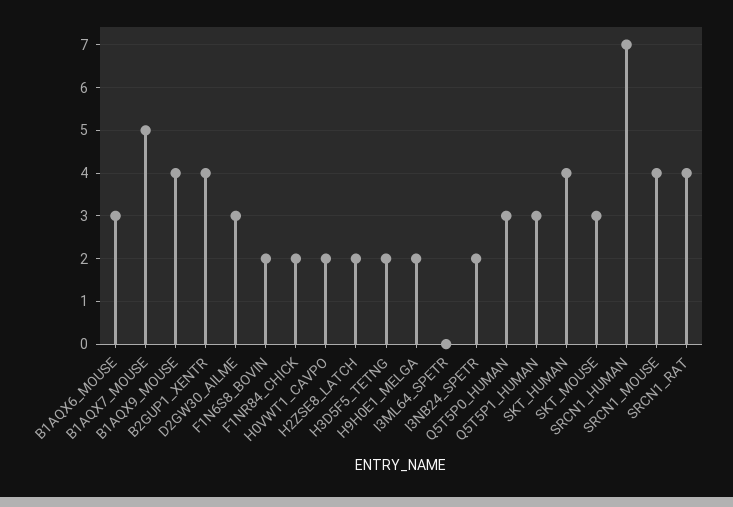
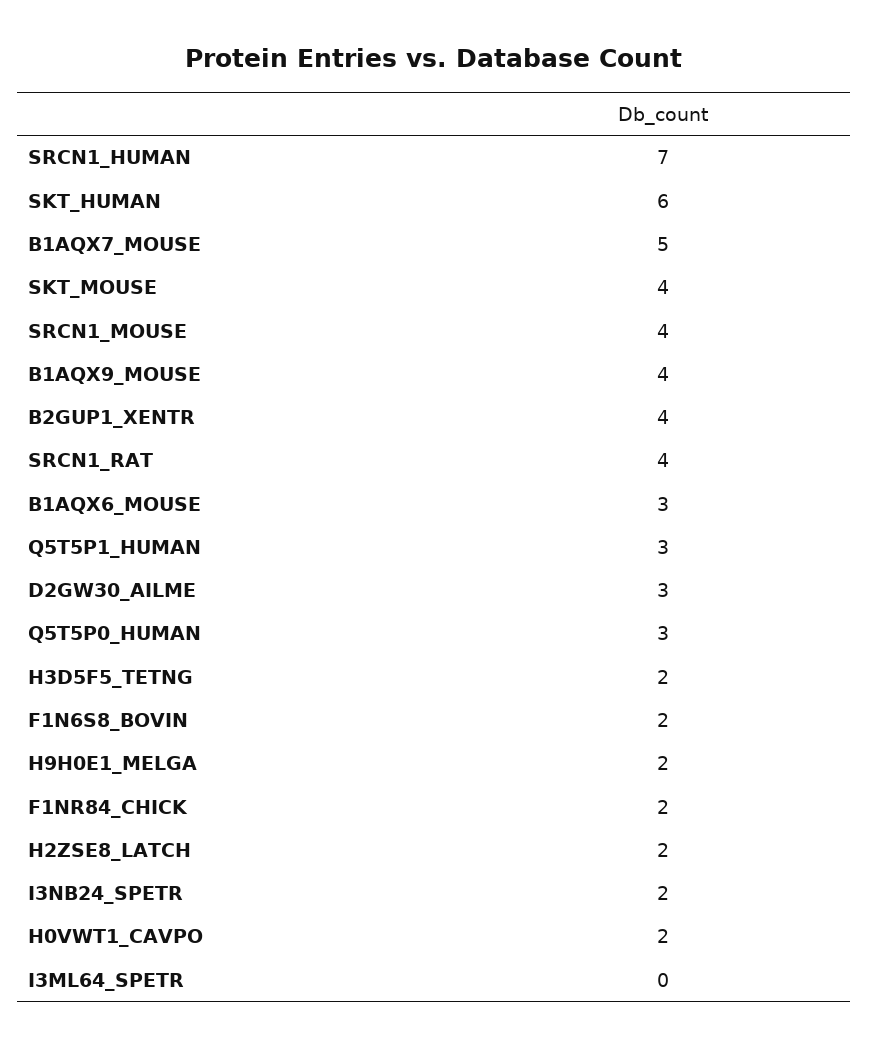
SKT_HUMAN: 4 -> 6
SKT_MOUSE: 3 -> 4

